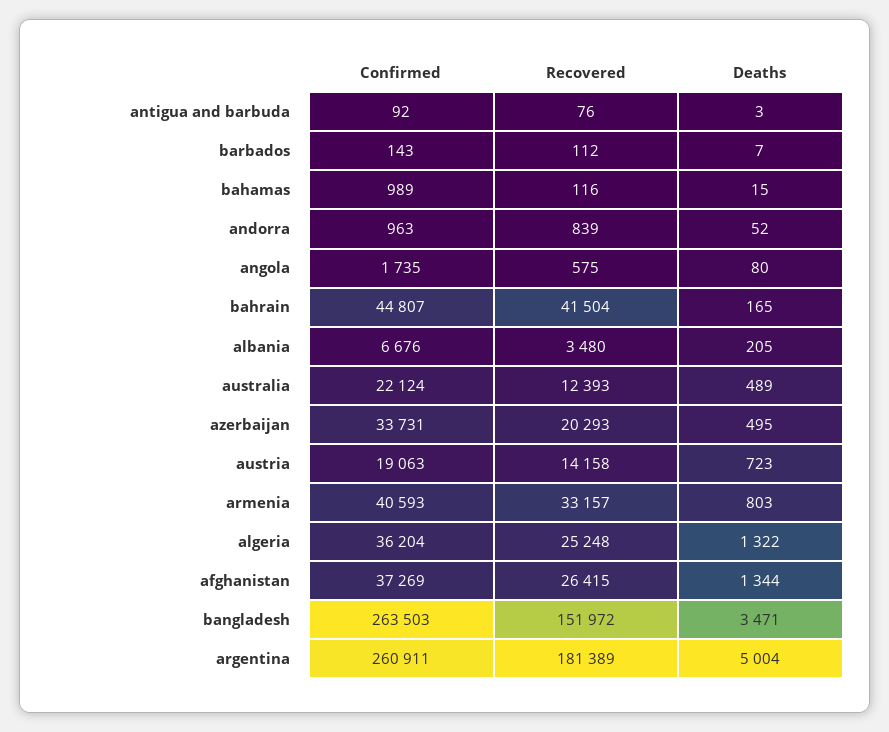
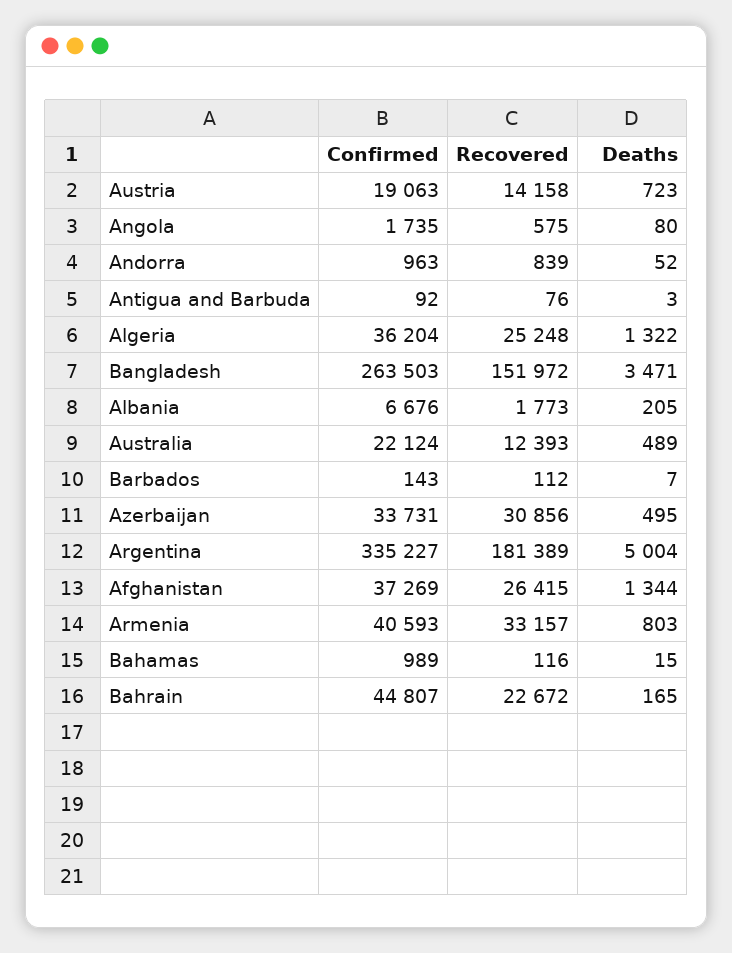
Recovered, bahrain: 41504 -> 22672
Recovered, albania: 3480 -> 1773
Recovered, azerbaijan: 20293 -> 30856
Confirmed, argentina: 260911 -> 335227

